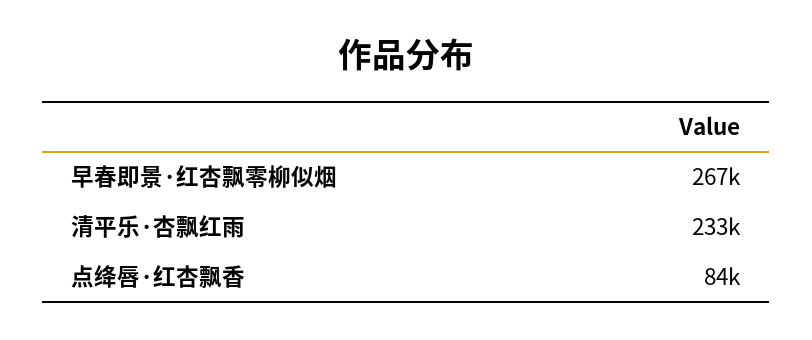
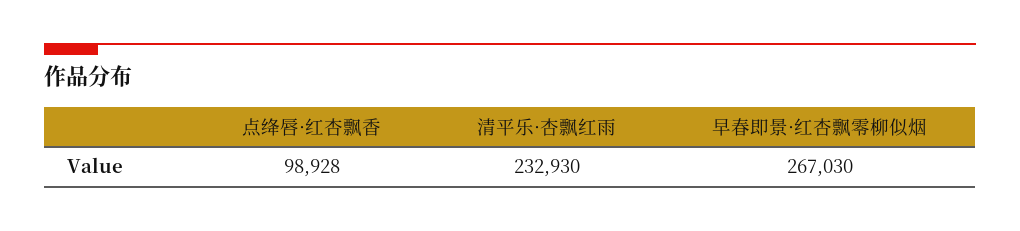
点绛唇·红杏飘香: 84000 -> 98928

